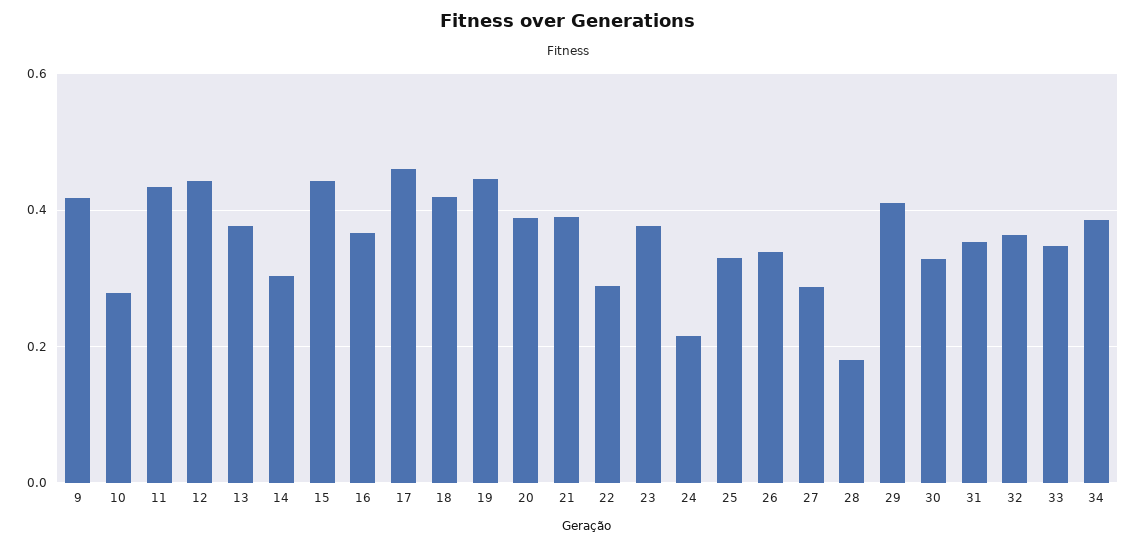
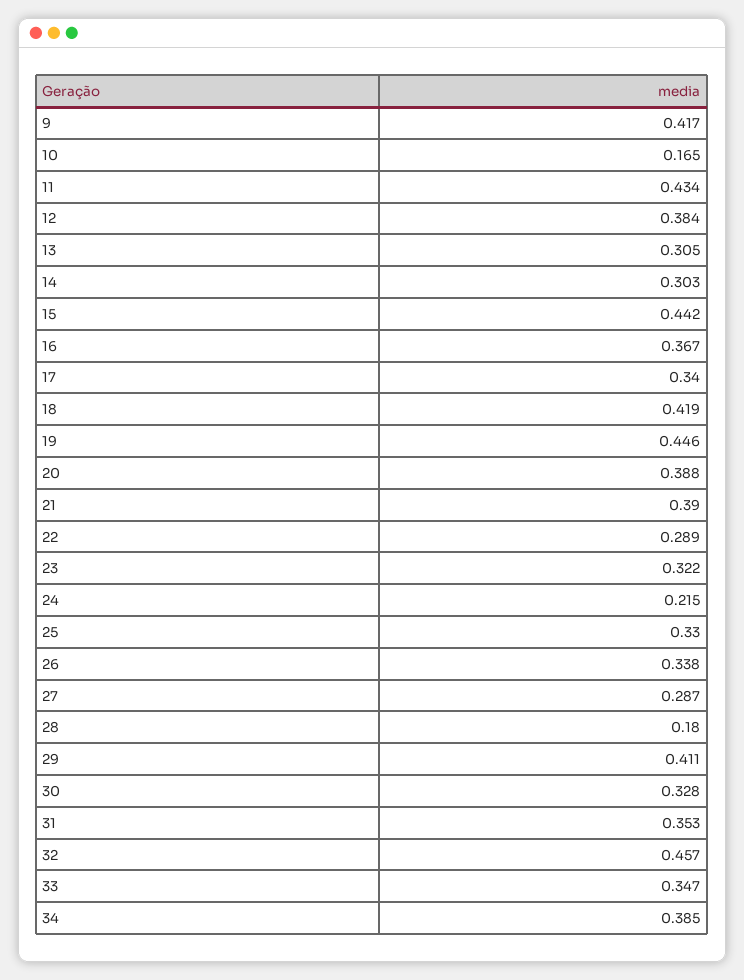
10: 0.28 -> 0.165
12: 0.44 -> 0.384
13: 0.38 -> 0.305
17: 0.46 -> 0.34
23: 0.38 -> 0.322
32: 0.36 -> 0.457

